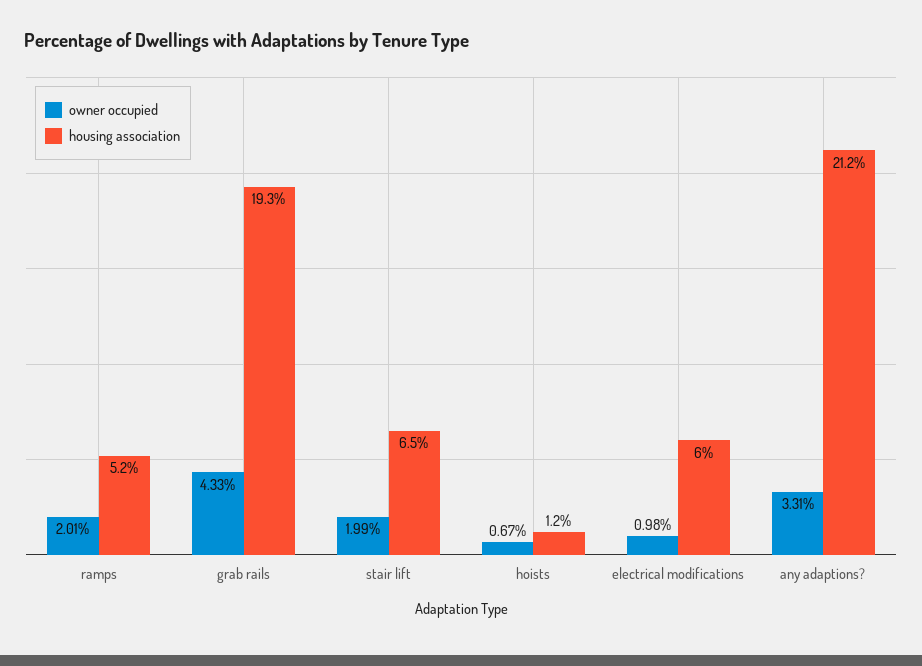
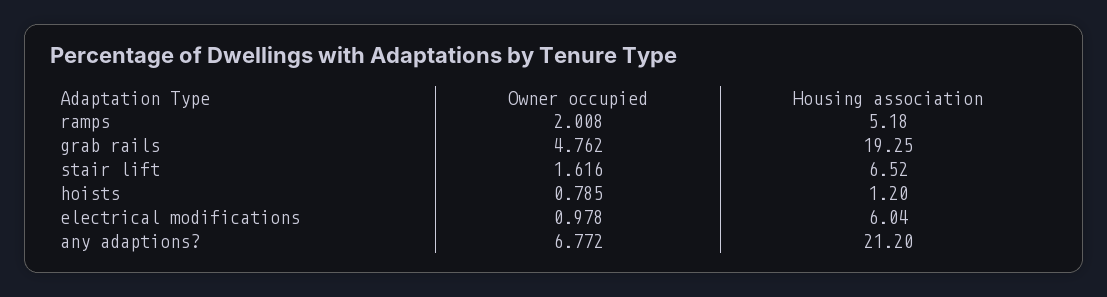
owner occupied, grab rails: 4.33 -> 4.762
owner occupied, stair lift: 1.99 -> 1.616
owner occupied, hoists: 0.67 -> 0.785
owner occupied, any adaptions?: 3.31 -> 6.772

